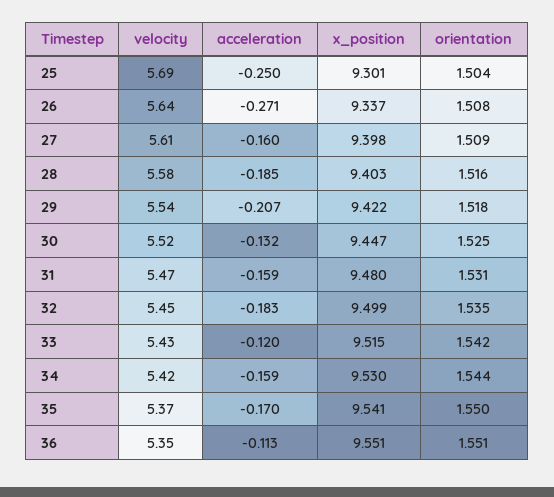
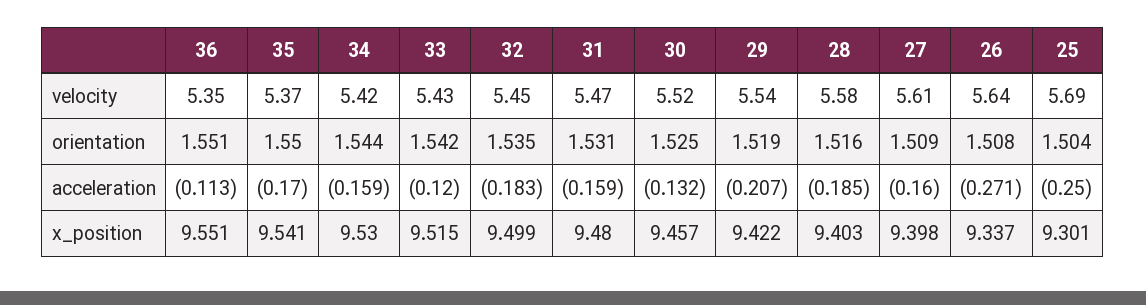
orientation, 29: 1.518 -> 1.519
x_position, 30: 9.447 -> 9.457

